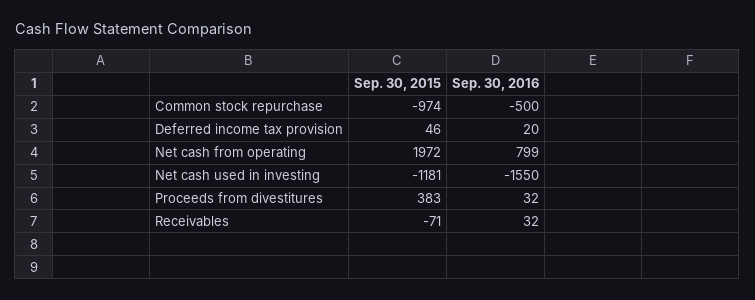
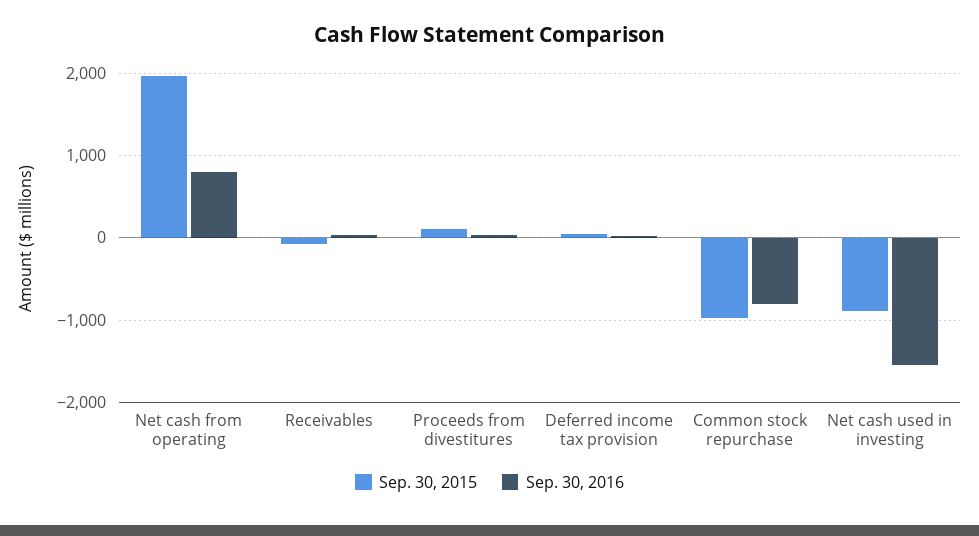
Sep. 30, 2016, Common stock repurchase: -500 -> -800
Sep. 30, 2015, Net cash used in investing: -1181 -> -900
Sep. 30, 2015, Proceeds from divestitures: 383 -> 100

